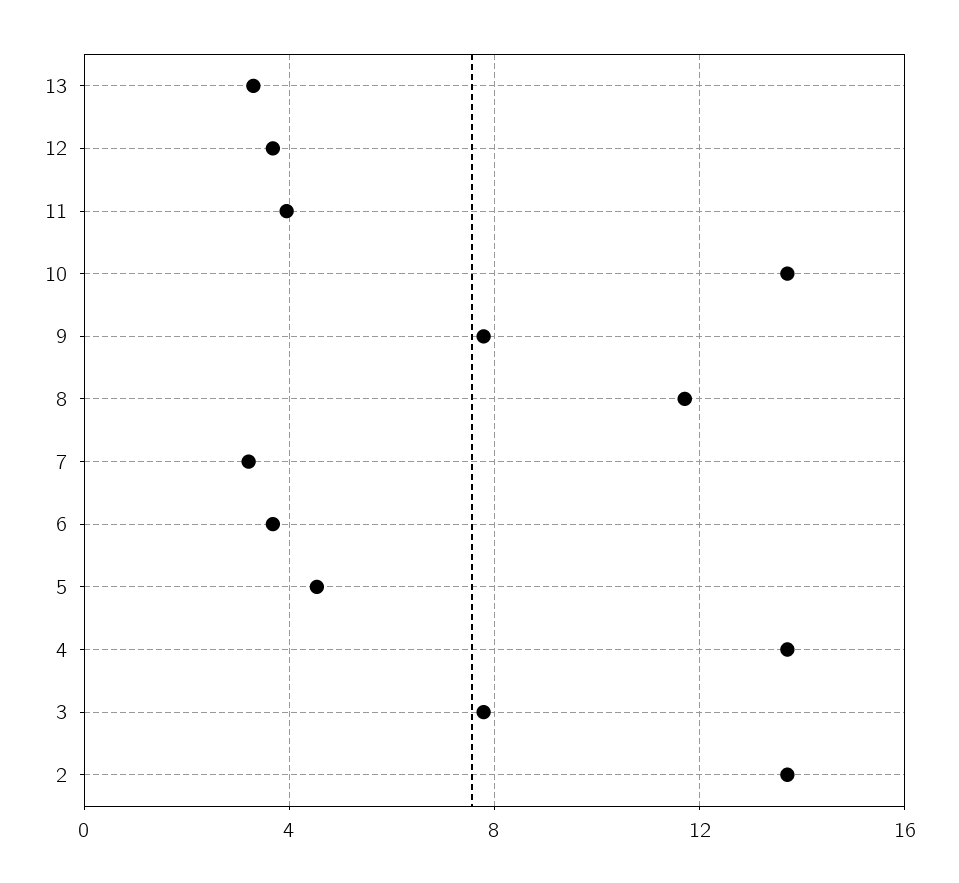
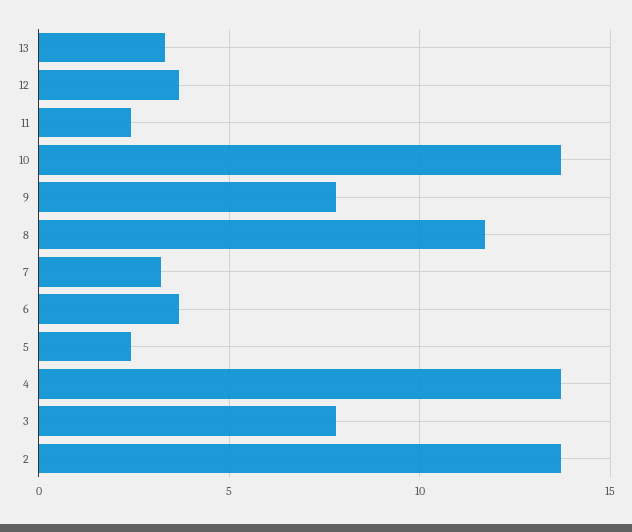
11: 4 -> 2.5
5: 4.5 -> 2.5

